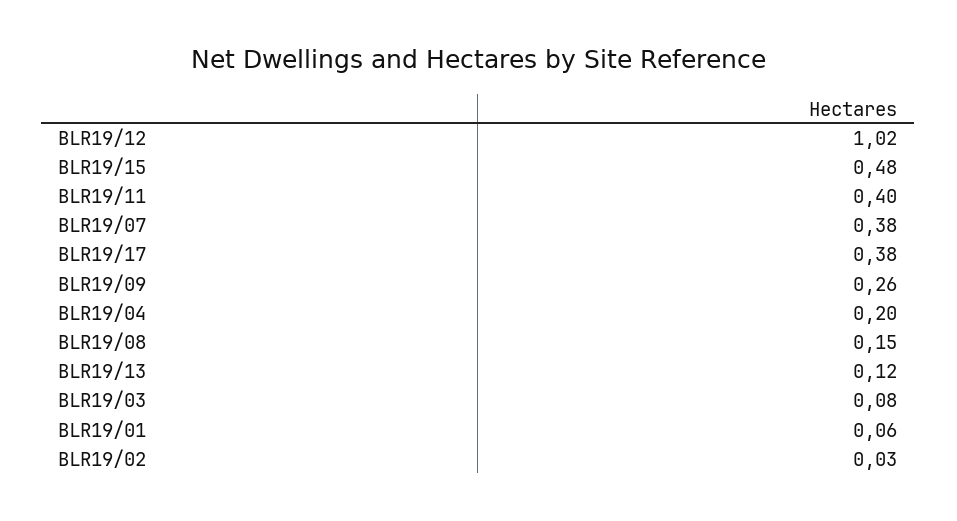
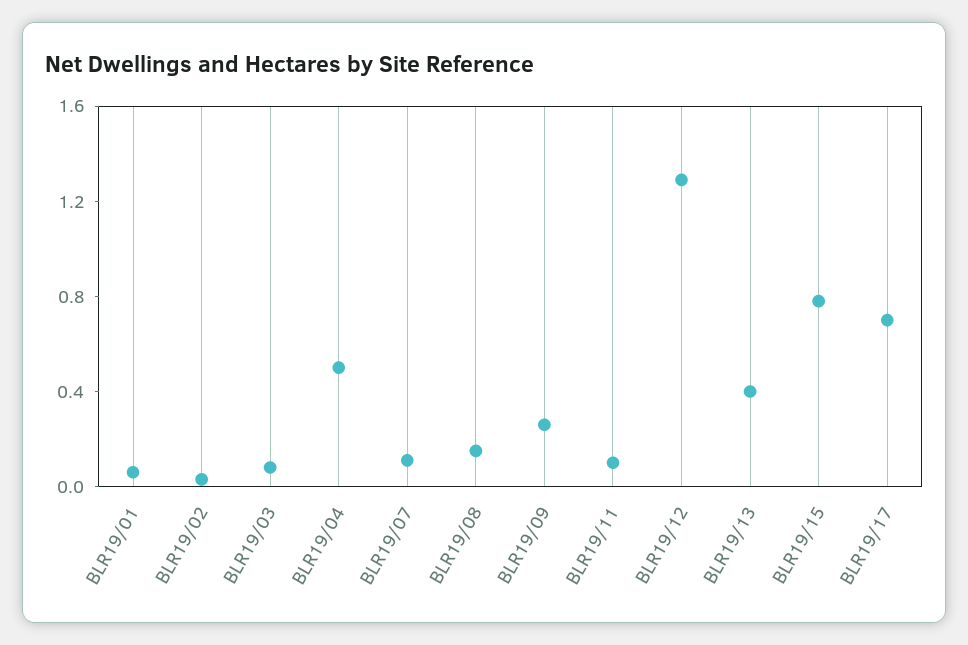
BLR19/12: 1.02 -> 1.3
BLR19/15: 0.48 -> 0.8
BLR19/11: 0.4 -> 0.1
BLR19/07: 0.38 -> 0.1
BLR19/17: 0.38 -> 0.7
BLR19/04: 0.2 -> 0.5
BLR19/13: 0.12 -> 0.4

